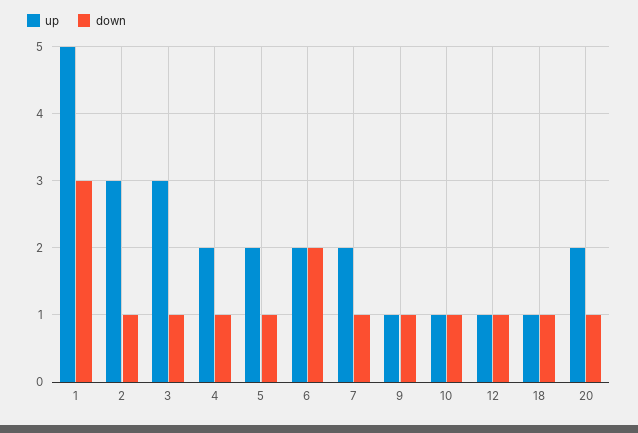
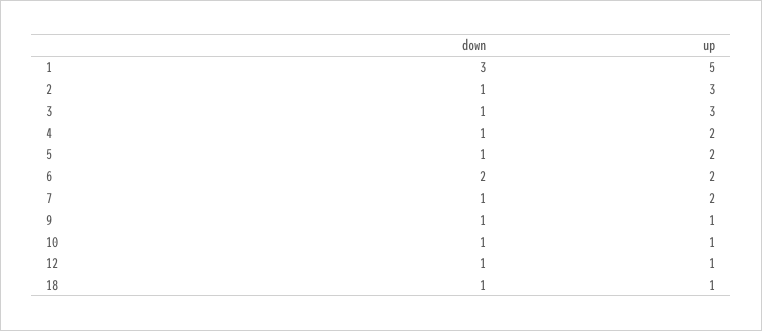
up, 20: 2 -> none
down, 20: 1 -> none

